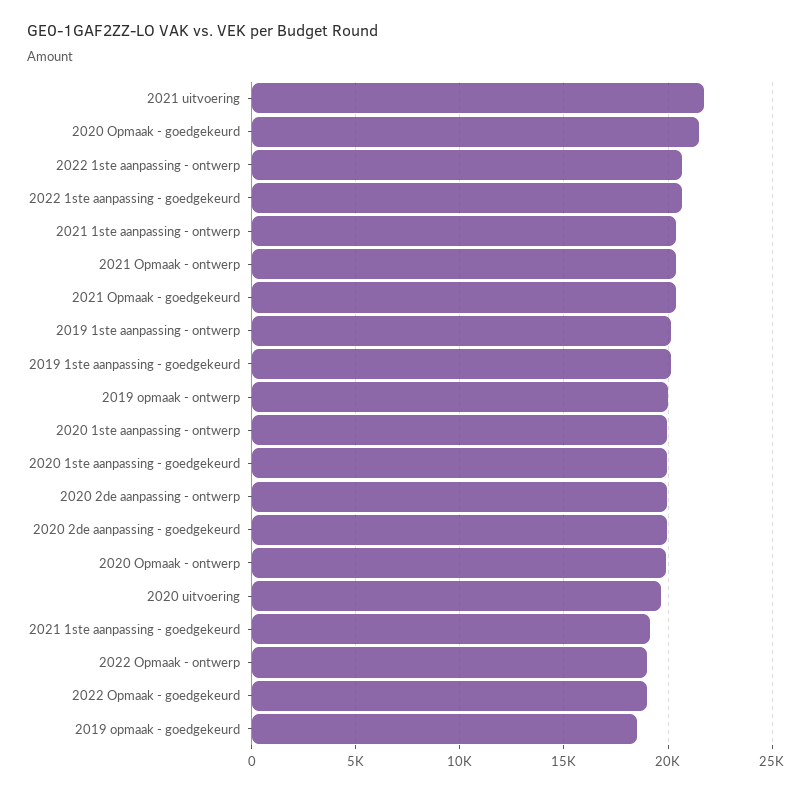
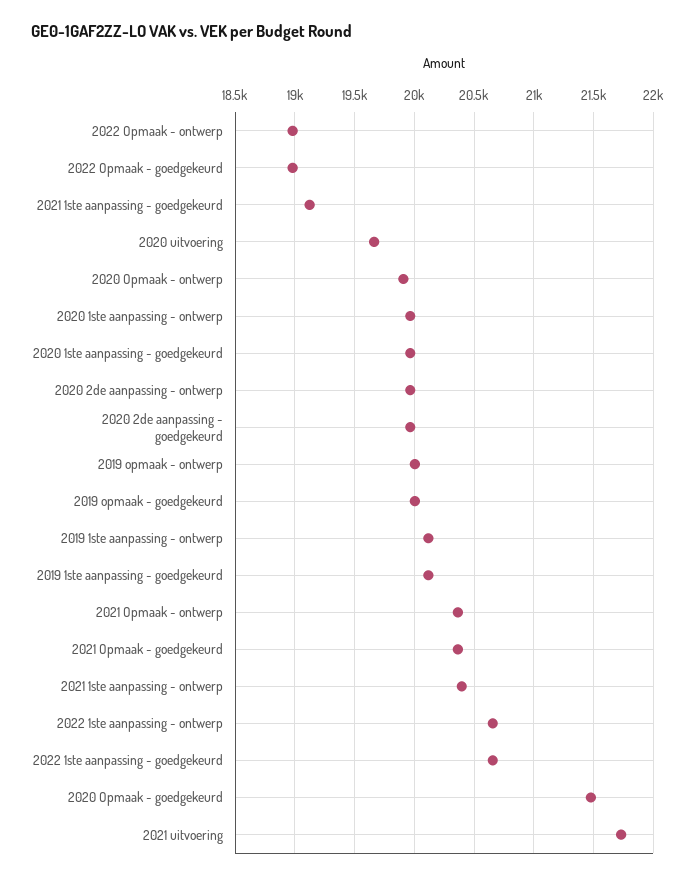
2019 opmaak - goedgekeurd: 18500 -> 20000

